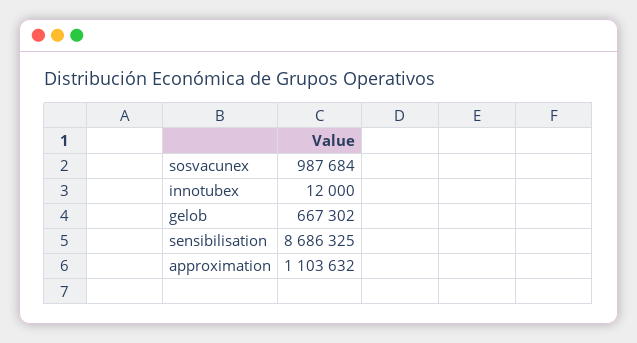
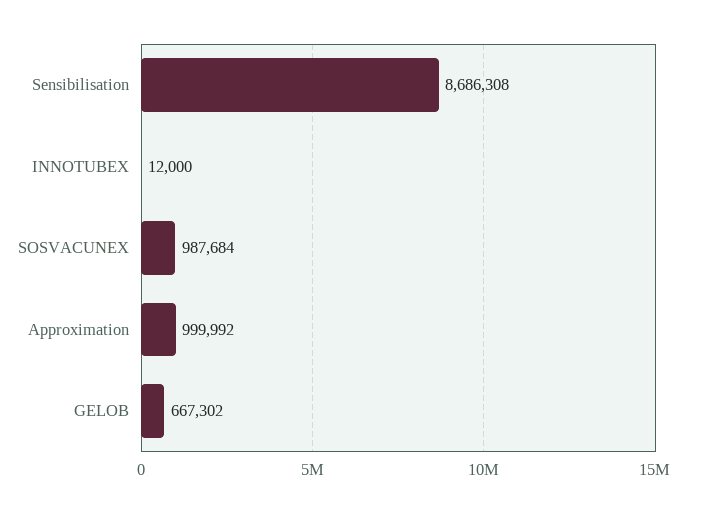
sensibilisation: 8686325 -> 8686308
approximation: 1103632 -> 999992

